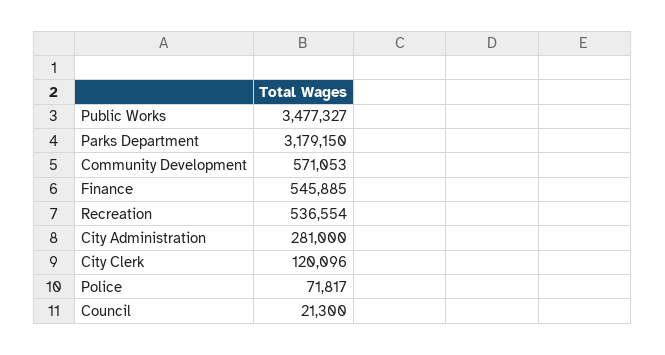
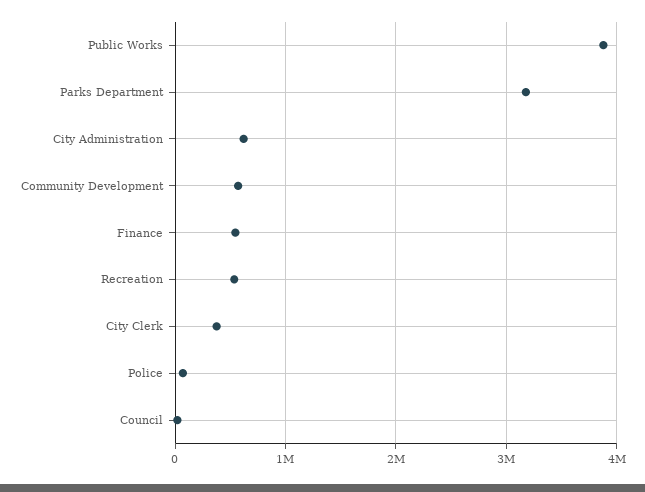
Public Works: 3477327 -> 3900000
City Administration: 281000 -> 600000
City Clerk: 120096 -> 400000

